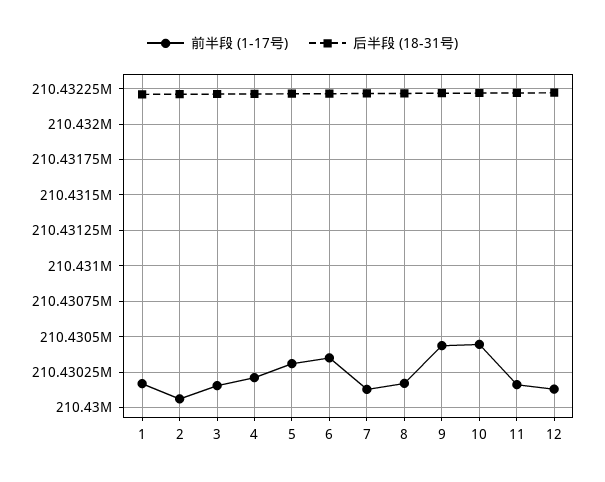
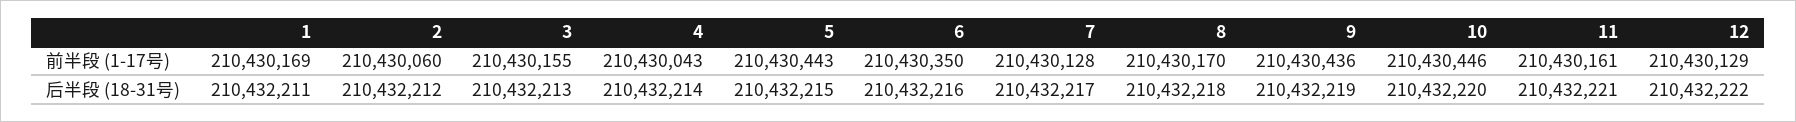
前半段 (1-17号), 4: 210430200 -> 210430043
前半段 (1-17号), 5: 210430300 -> 210430443

